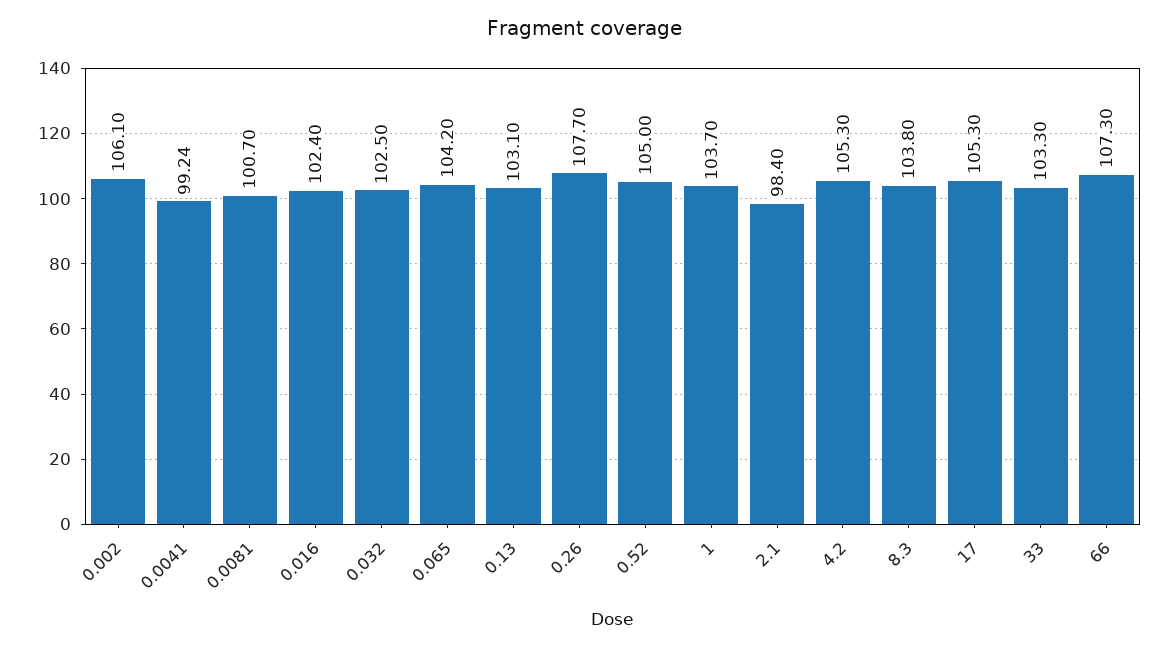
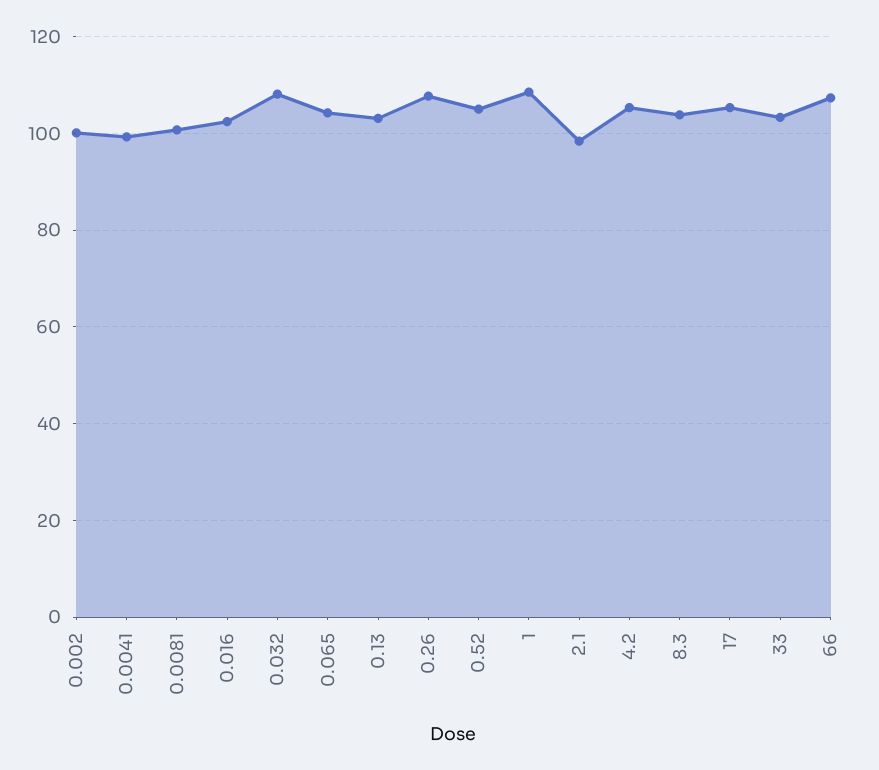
0.002: 106.1 -> 100
0.032: 102.5 -> 108
1: 103.7 -> 108

